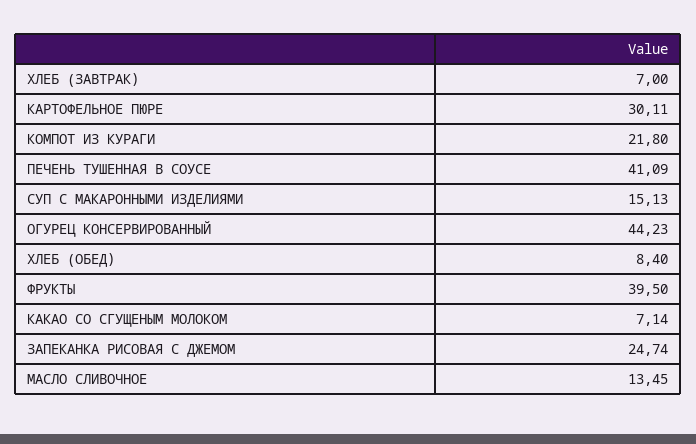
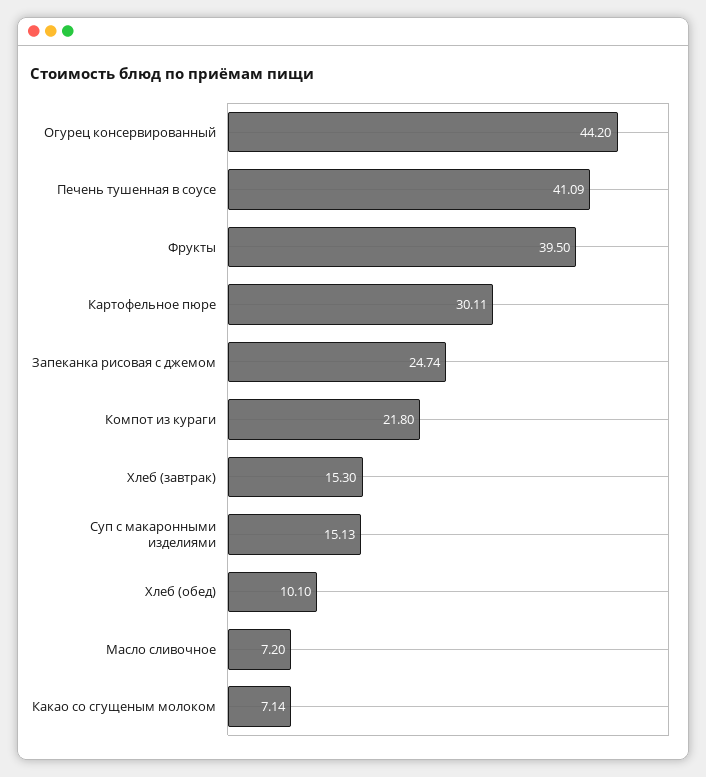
ХЛЕБ (ЗАВТРАК): 7 -> 15.3
ОГУРЕЦ КОНСЕРВИРОВАННЫЙ: 44.23 -> 44.2
ХЛЕБ (ОБЕД): 8.4 -> 10.1
МАСЛО СЛИВОЧНОЕ: 13.45 -> 7.2

